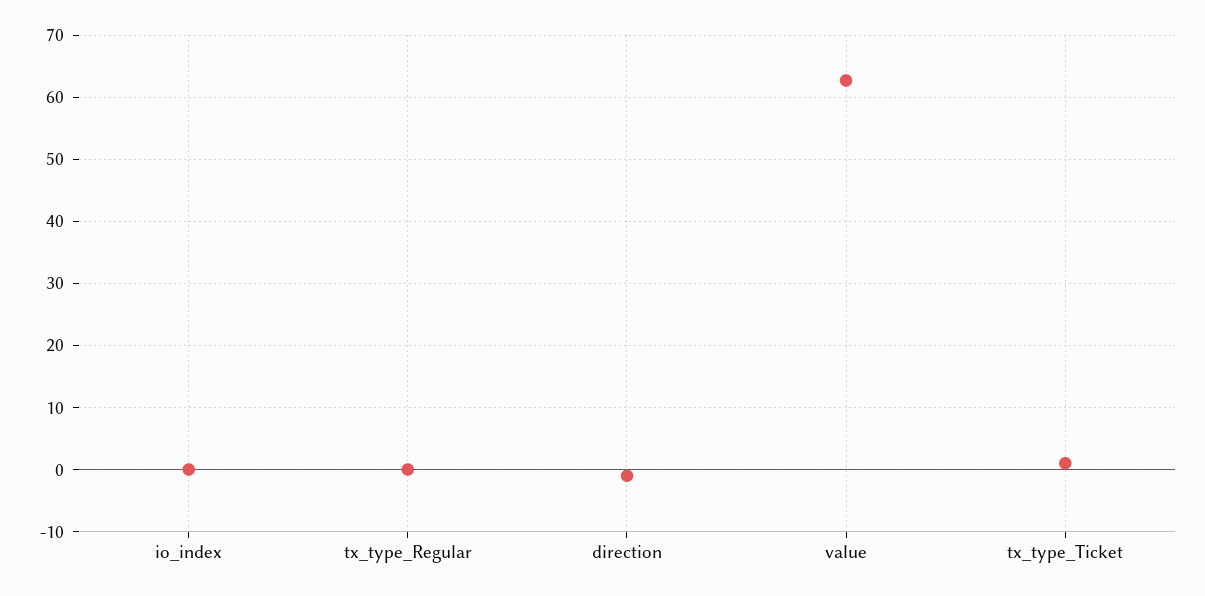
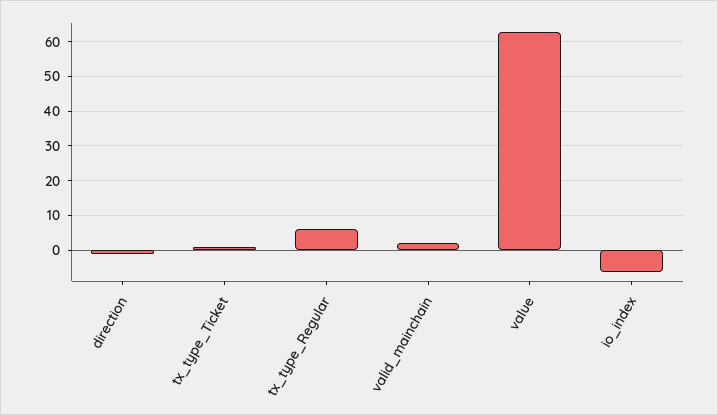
io_index: 0 -> -6
tx_type_Regular: 0 -> 6
valid_mainchain: none -> 2

